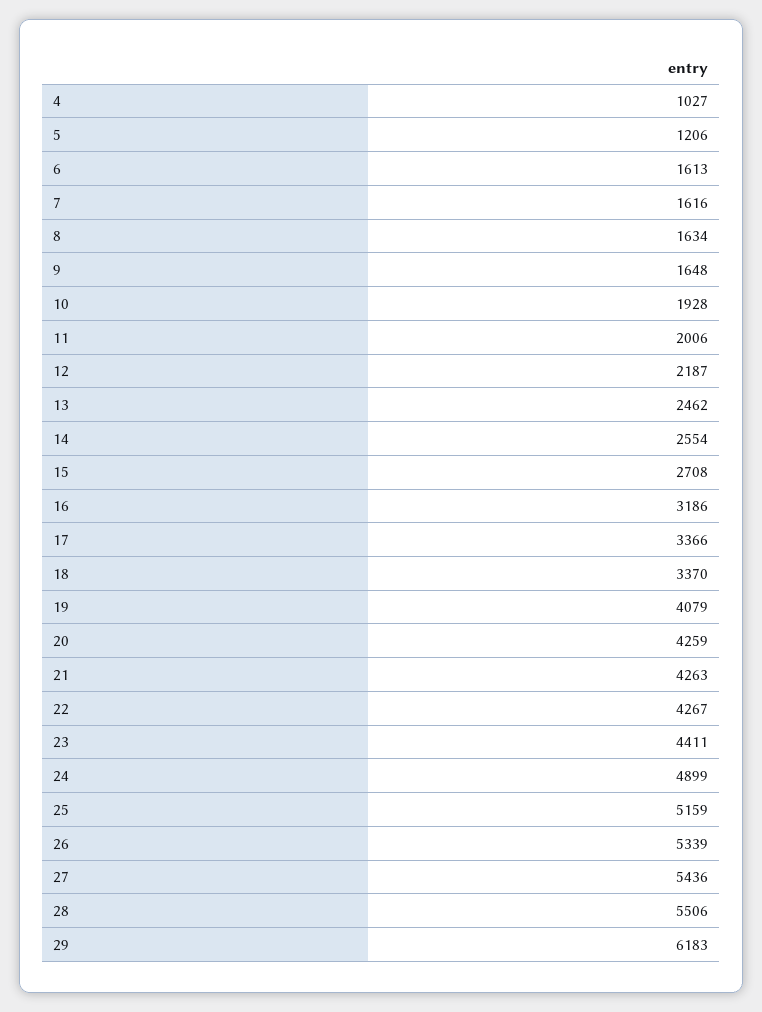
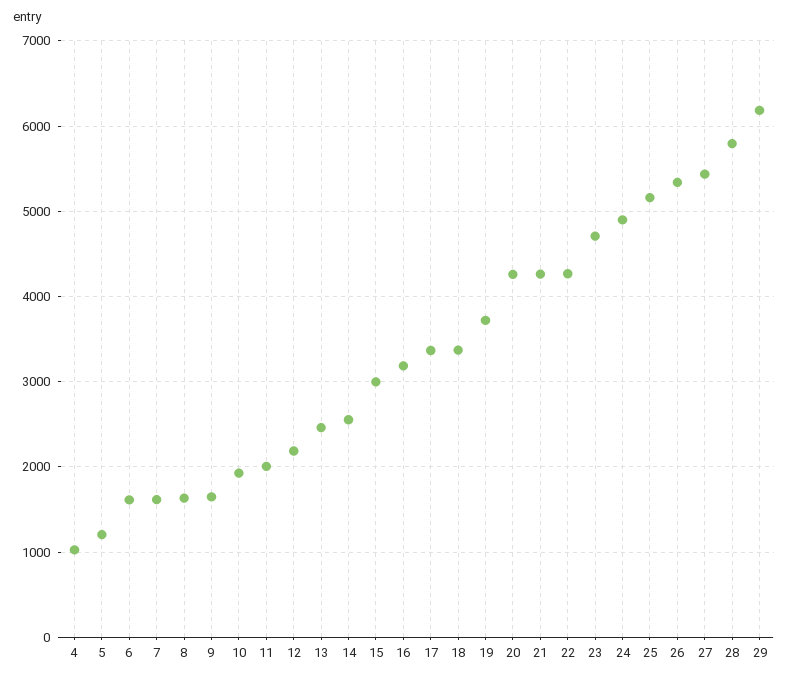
15: 2708 -> 3000
19: 4079 -> 3700
23: 4411 -> 4700
28: 5506 -> 5800

